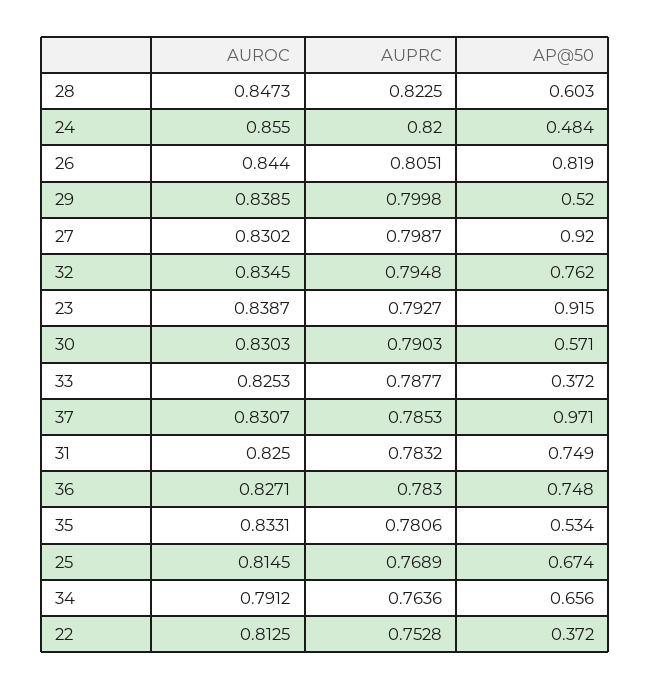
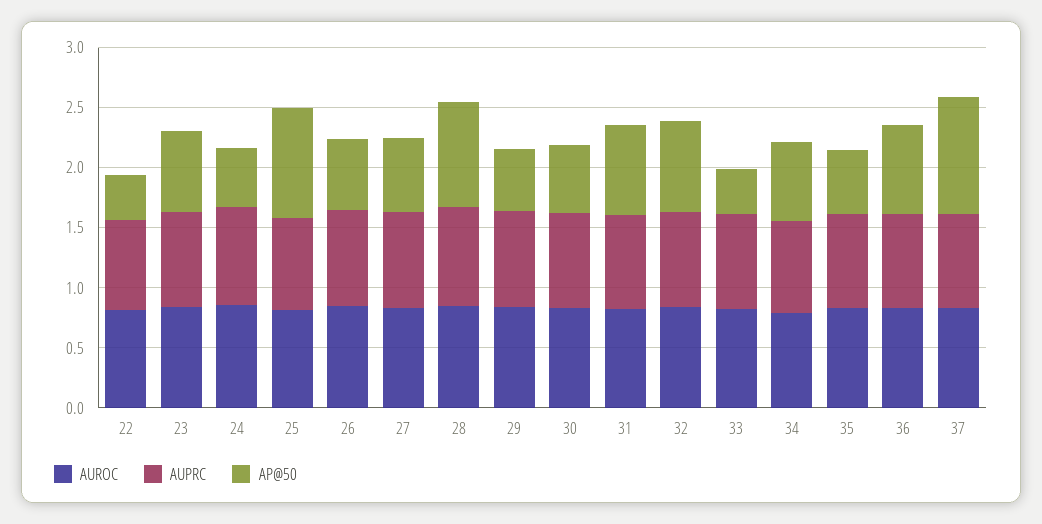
AP@50, 28: 0.603 -> 0.9
AP@50, 26: 0.819 -> 0.6
AP@50, 27: 0.92 -> 0.6
AP@50, 23: 0.915 -> 0.7
AP@50, 25: 0.674 -> 0.9

